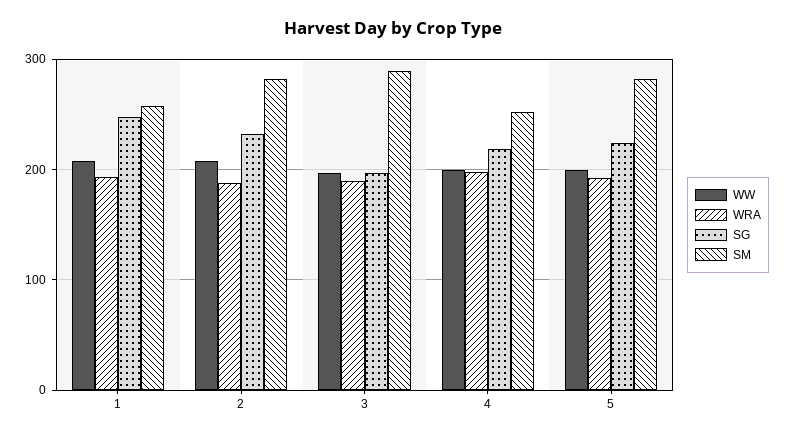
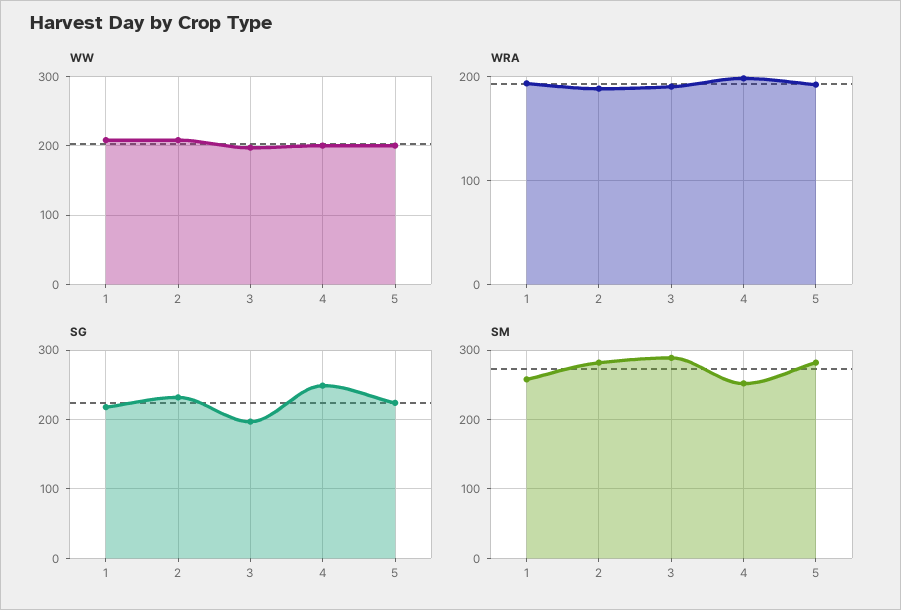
SG, 1: 250 -> 220
SG, 4: 220 -> 250

